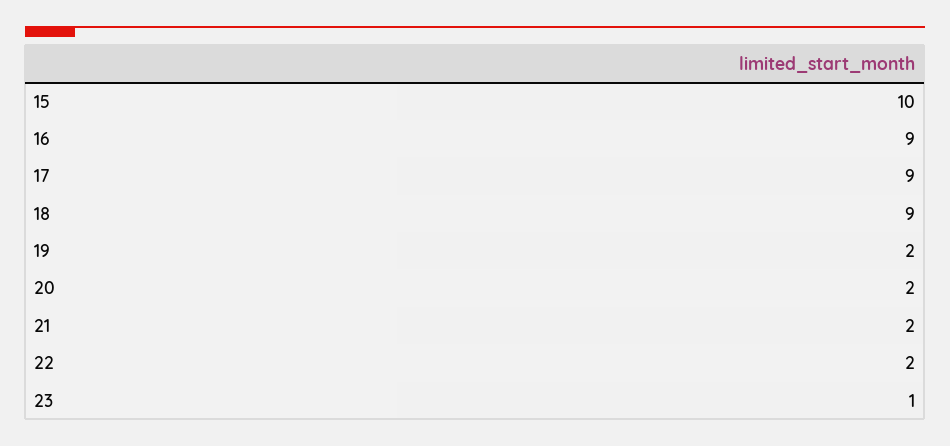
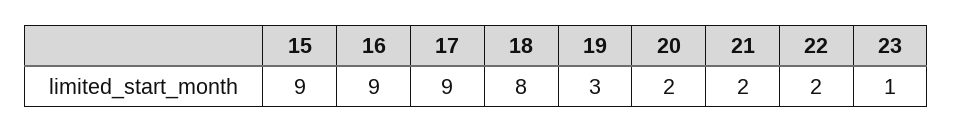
15: 10 -> 9
18: 9 -> 8
19: 2 -> 3

